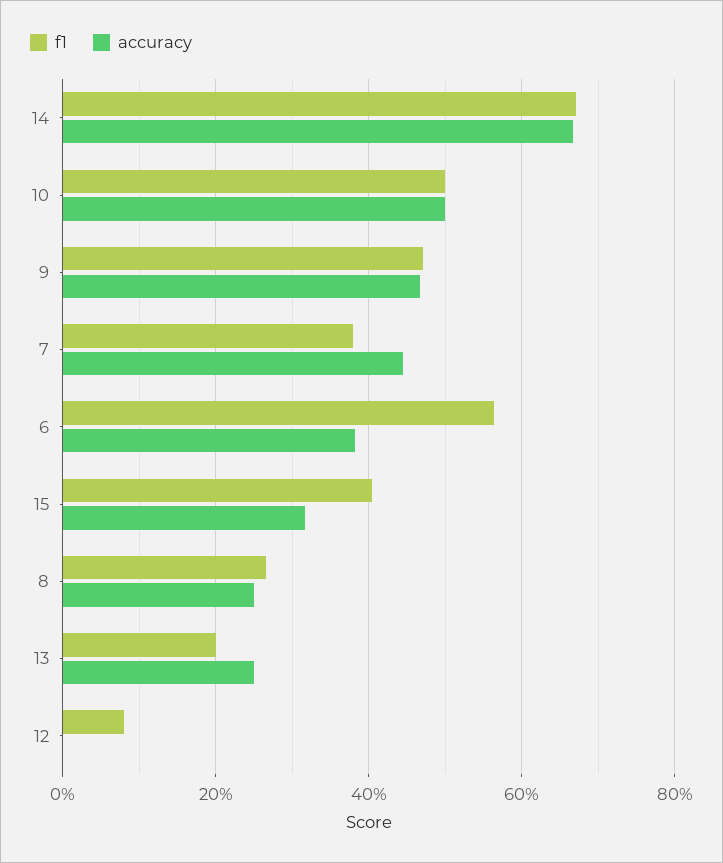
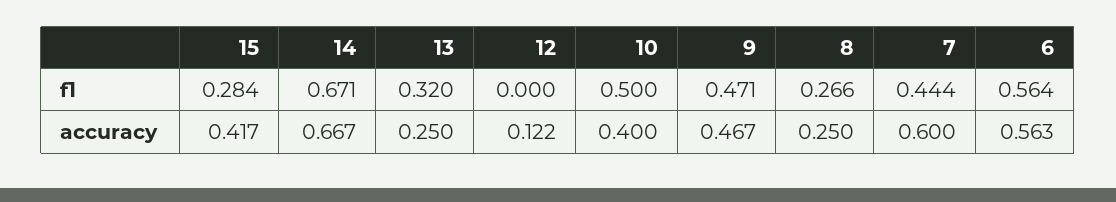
accuracy, 10: 0.5 -> 0.4
f1, 7: 0.38 -> 0.444
accuracy, 7: 0.44 -> 0.6
accuracy, 6: 0.38 -> 0.563
f1, 15: 0.4 -> 0.284
accuracy, 15: 0.32 -> 0.417
f1, 13: 0.2 -> 0.32
f1, 12: 0.08 -> 0
accuracy, 12: 0 -> 0.122

